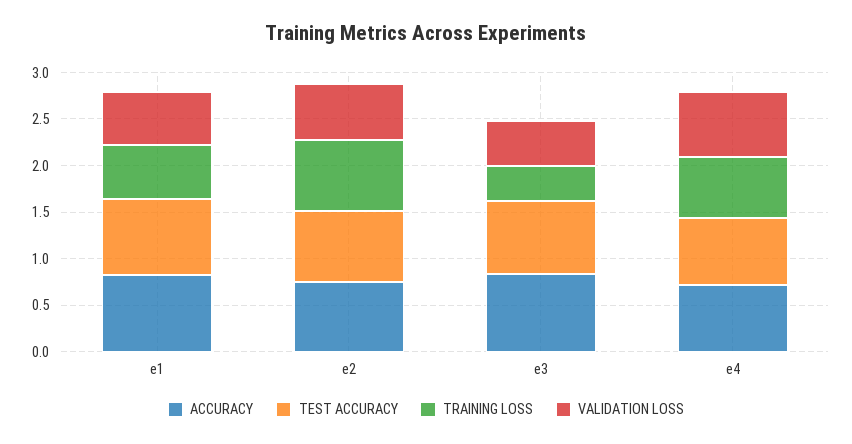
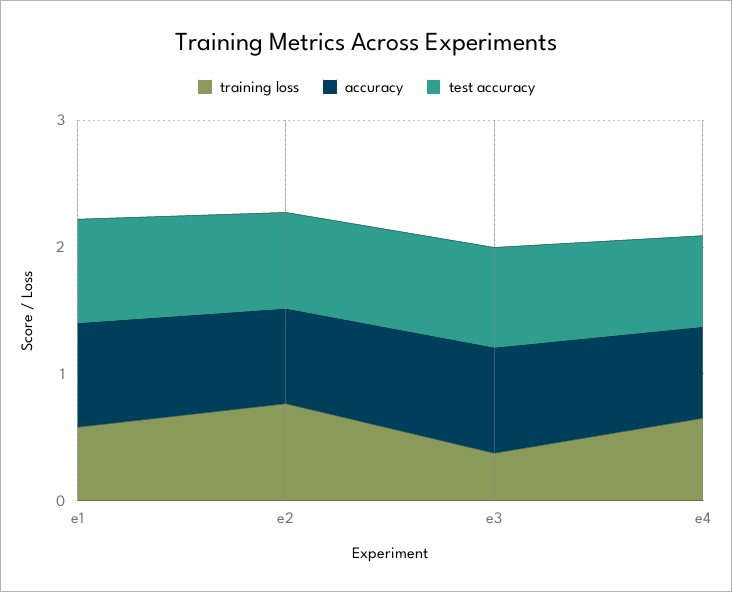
VALIDATION LOSS, e1: 0.6 -> none
VALIDATION LOSS, e2: 0.6 -> none
VALIDATION LOSS, e3: 0.5 -> none
VALIDATION LOSS, e4: 0.7 -> none

